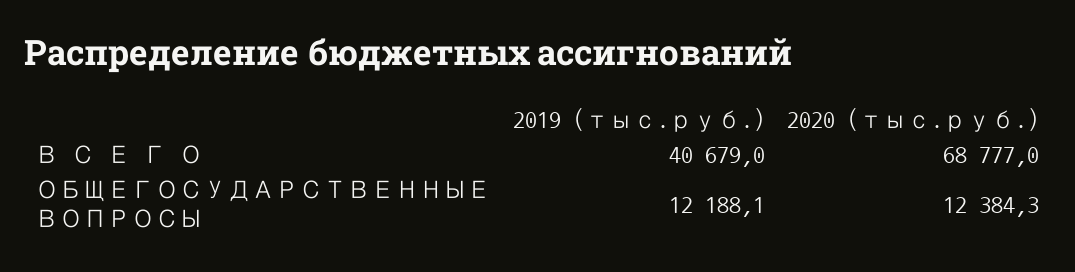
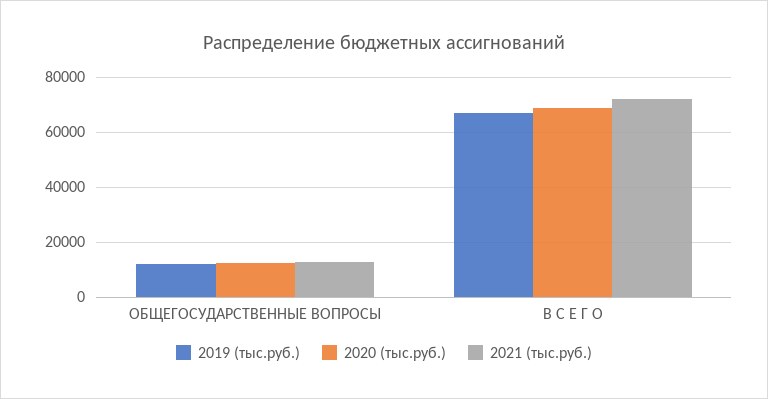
2019 (тыс.руб.), В С Е Г О: 40679 -> 67500
2021 (тыс.руб.), ОБЩЕГОСУДАРСТВЕННЫЕ ВОПРОСЫ: none -> 12500
2021 (тыс.руб.), В С Е Г О: none -> 72500

